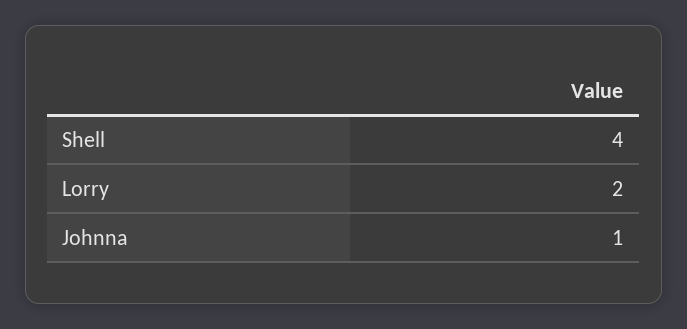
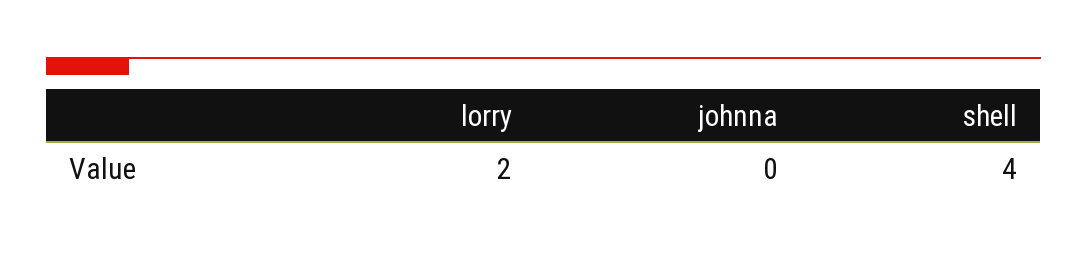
Johnna: 1 -> 0

